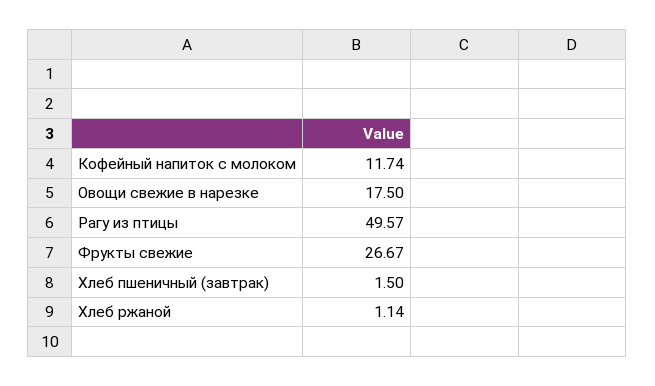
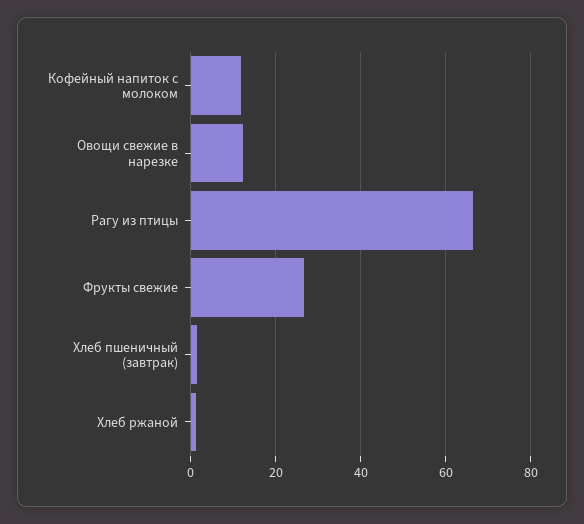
Овощи свежие в нарезке: 17.5 -> 12
Рагу из птицы: 49.57 -> 66

